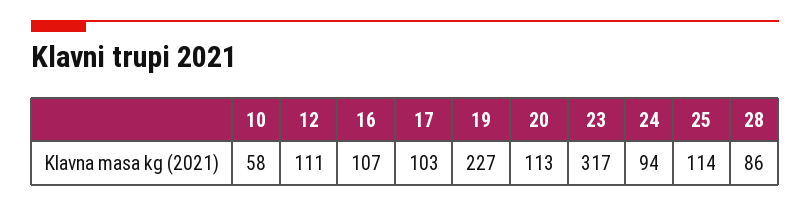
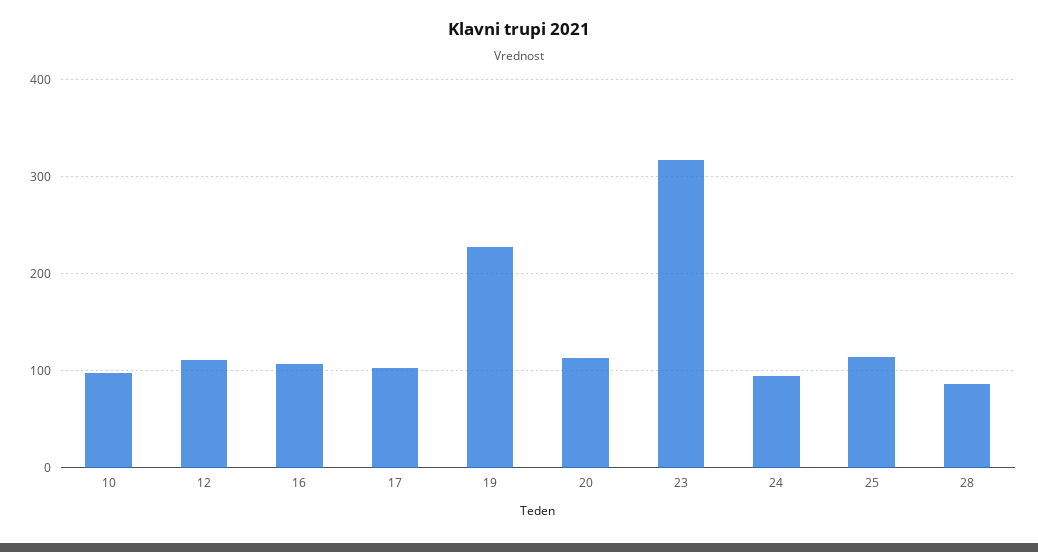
10: 58 -> 100

